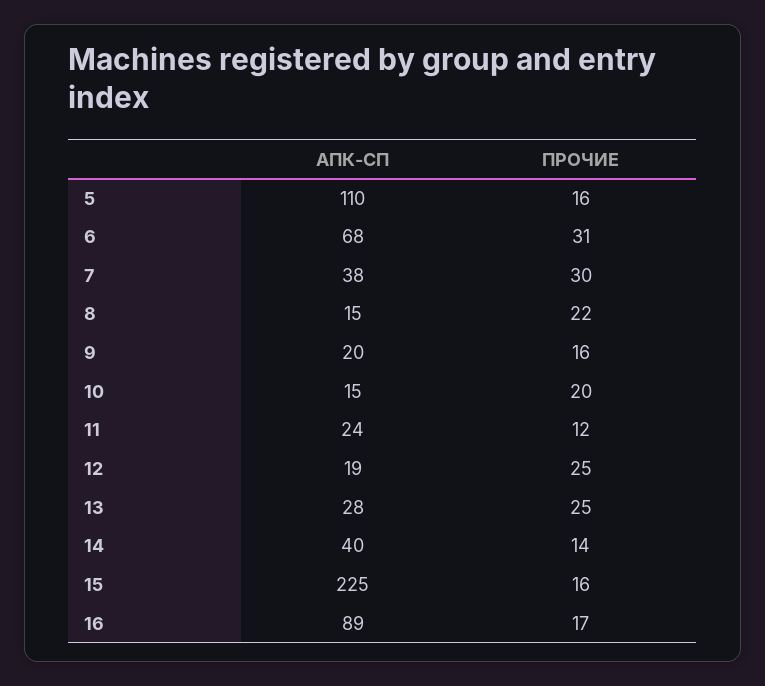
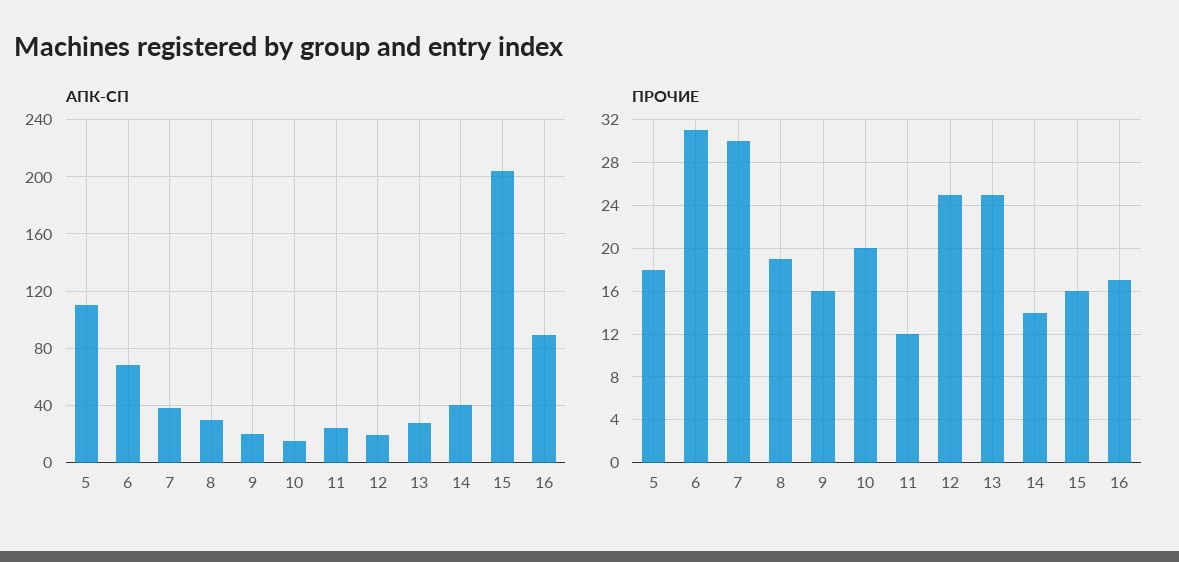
ПРОЧИЕ, 5: 16 -> 18
АПК-СП, 8: 15 -> 30
ПРОЧИЕ, 8: 22 -> 19
АПК-СП, 15: 225 -> 205

